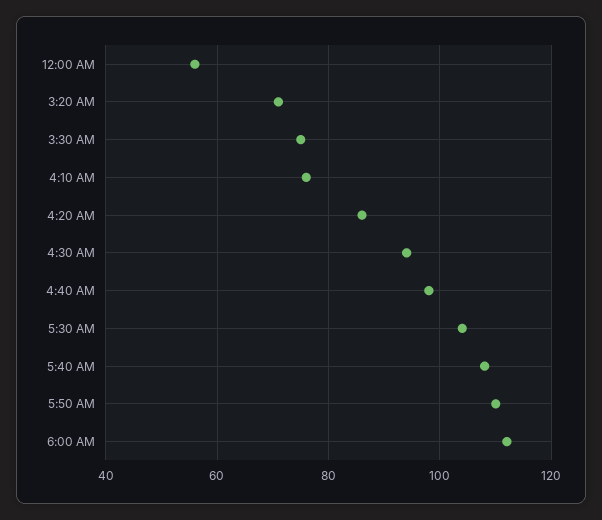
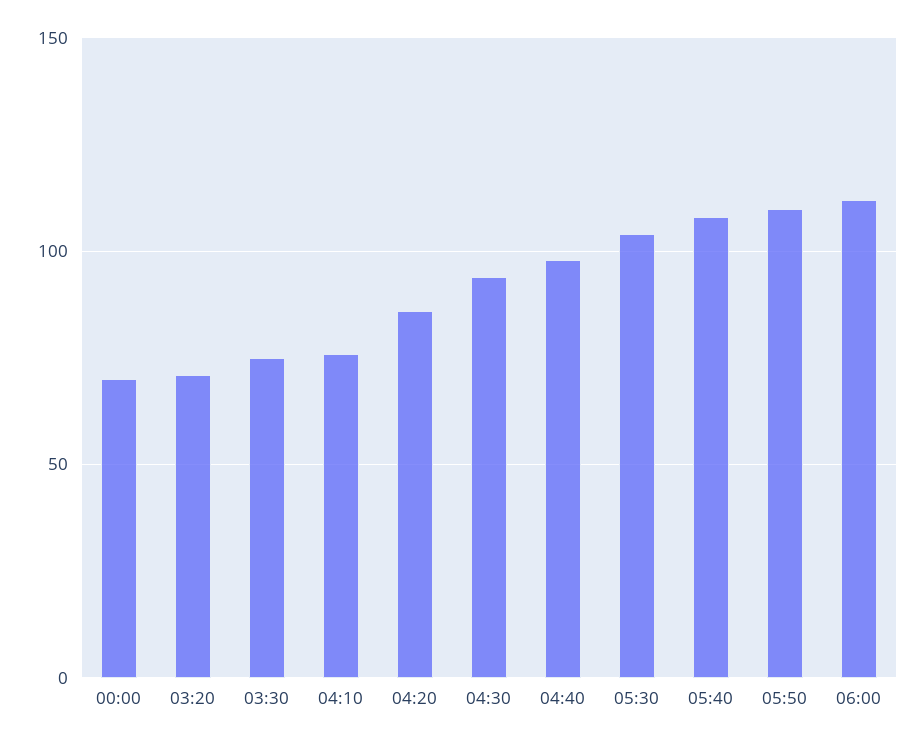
12:00 AM: 55 -> 70

